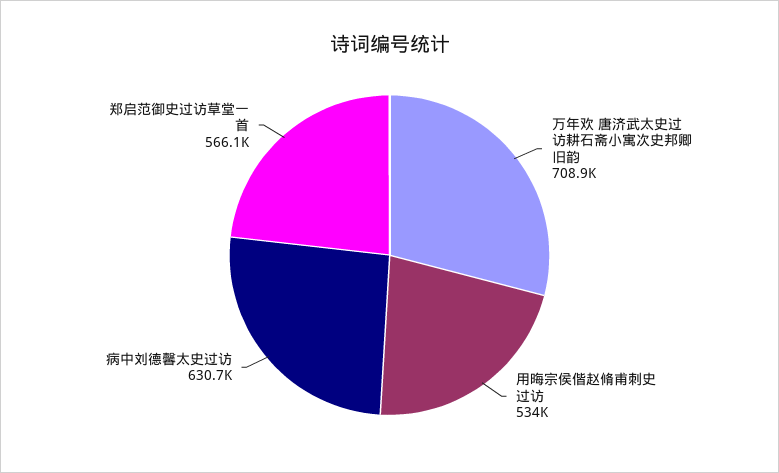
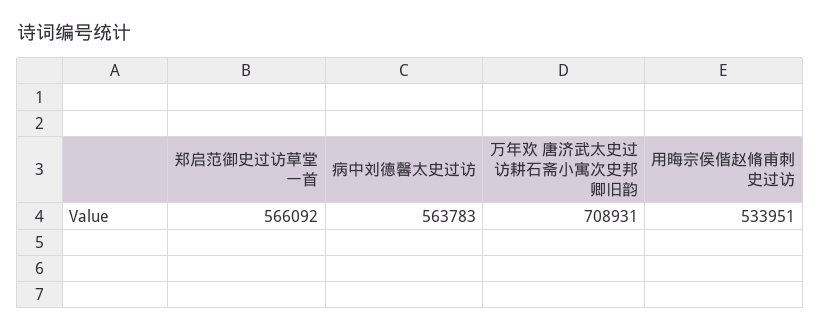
病中刘德馨太史过访: 630700 -> 563783

